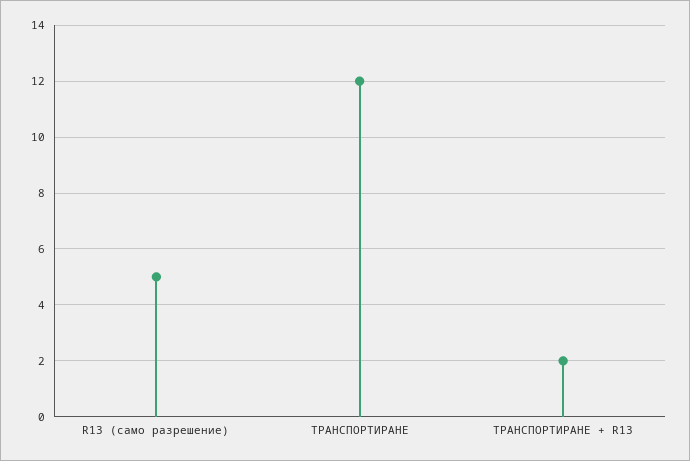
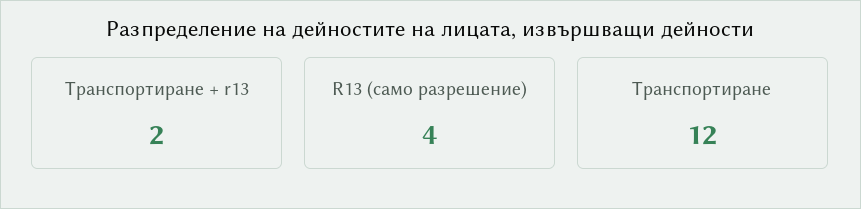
R13 (само разрешение): 5 -> 4

